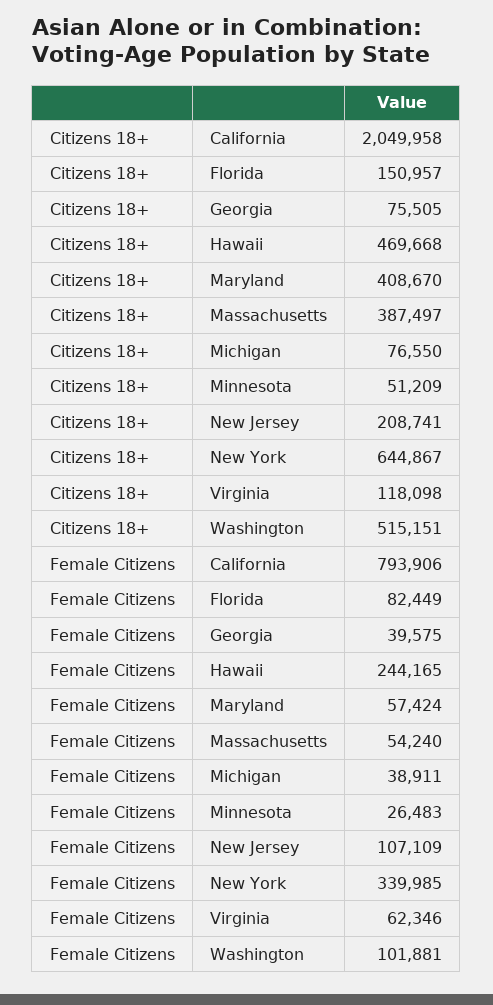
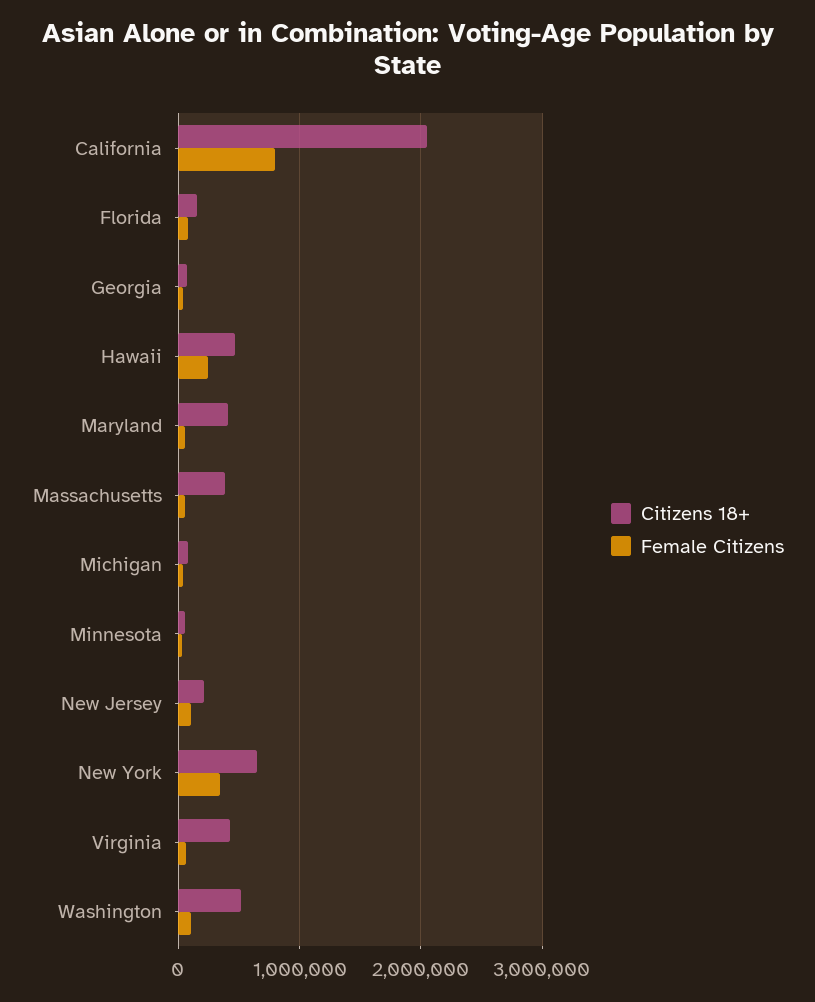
Citizens 18+, Virginia: 118098 -> 400000

